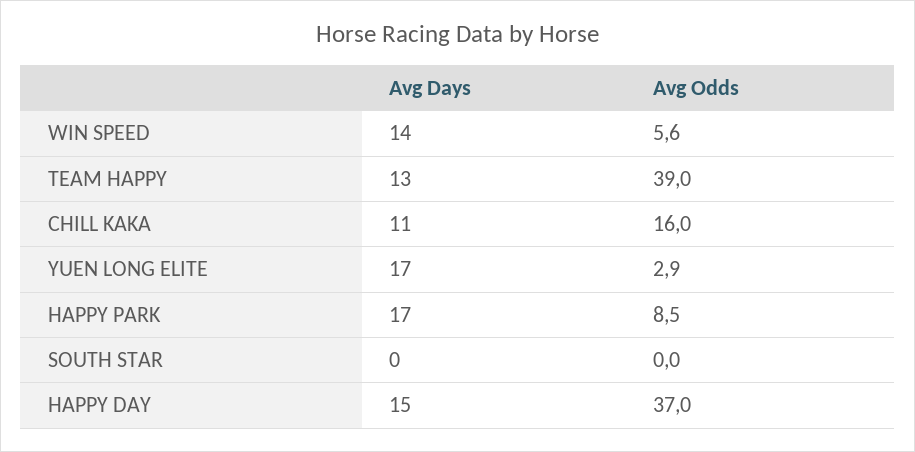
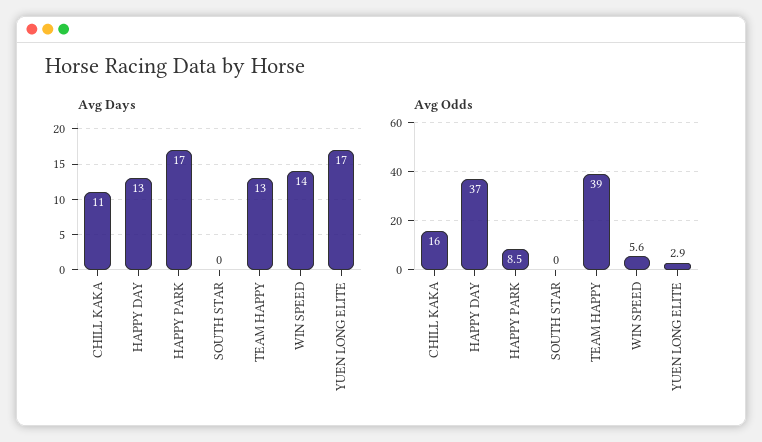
Avg Days, HAPPY DAY: 15 -> 13

